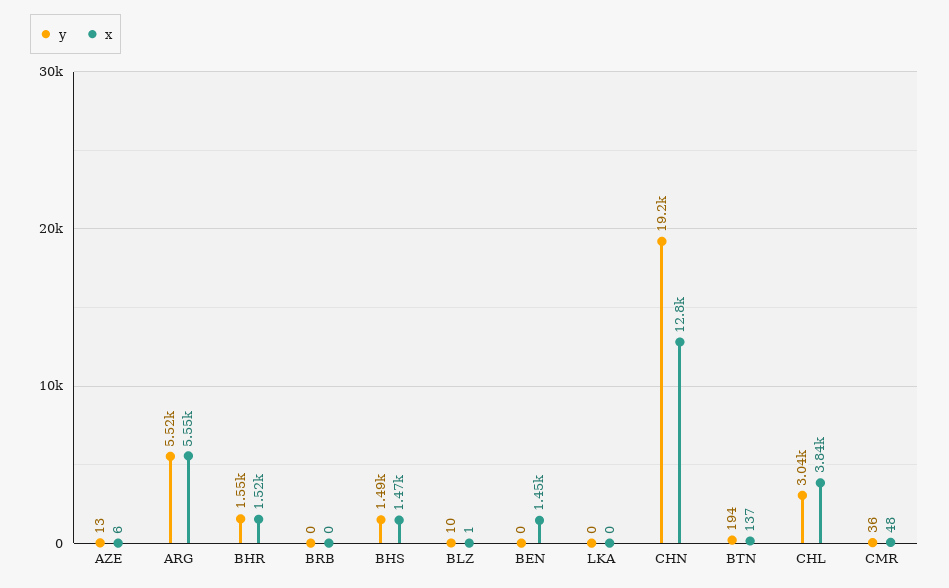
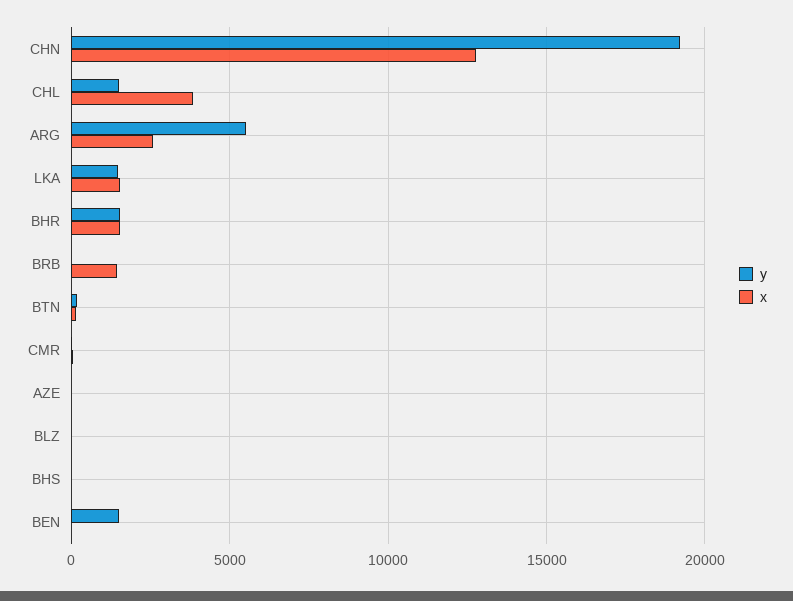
x, ARG: 5550 -> 2500
x, BRB: 0 -> 1500
y, BHS: 1490 -> 0
x, BHS: 1470 -> 0
y, BEN: 0 -> 1500
x, BEN: 1450 -> 0
y, LKA: 0 -> 1500
x, LKA: 0 -> 1500
y, CHL: 3040 -> 1500

